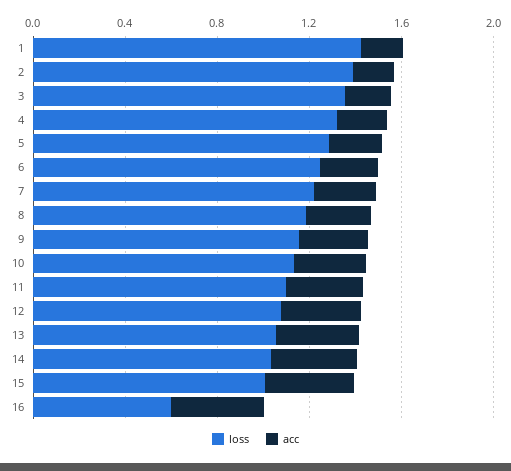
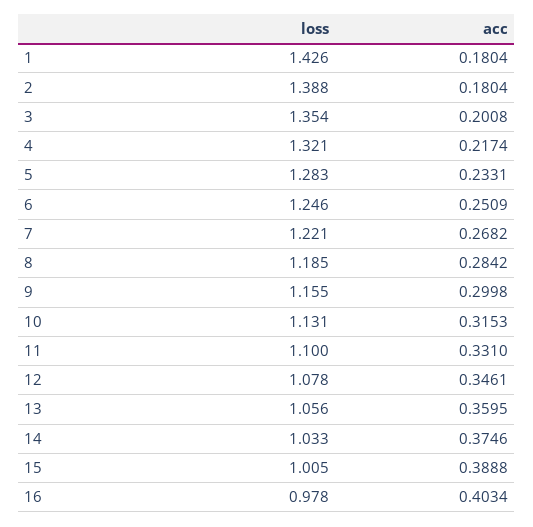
loss, 16: 0.6 -> 0.978

